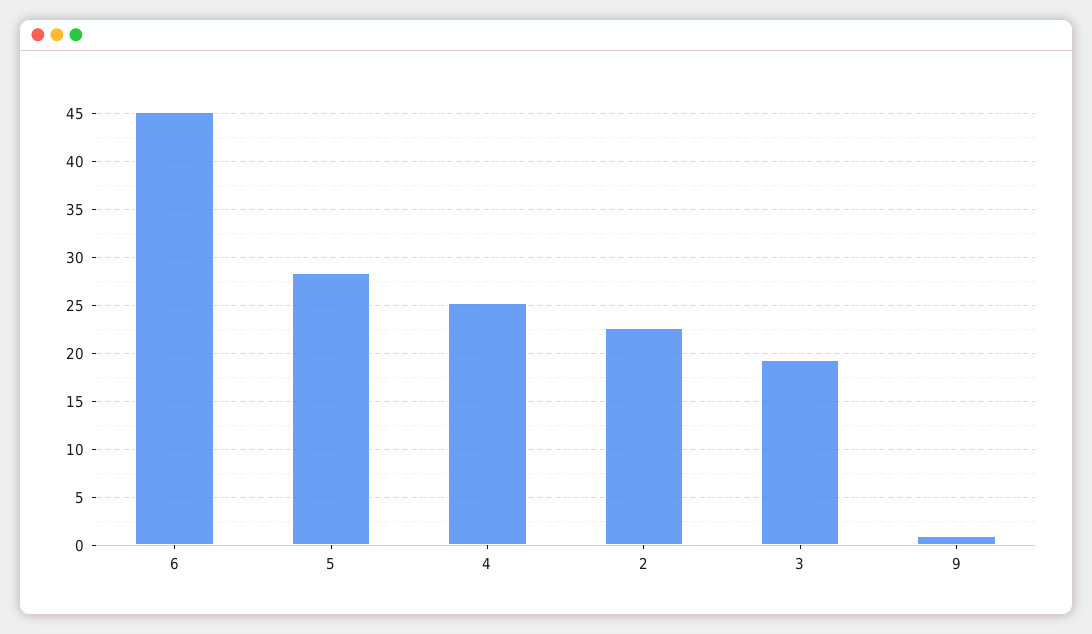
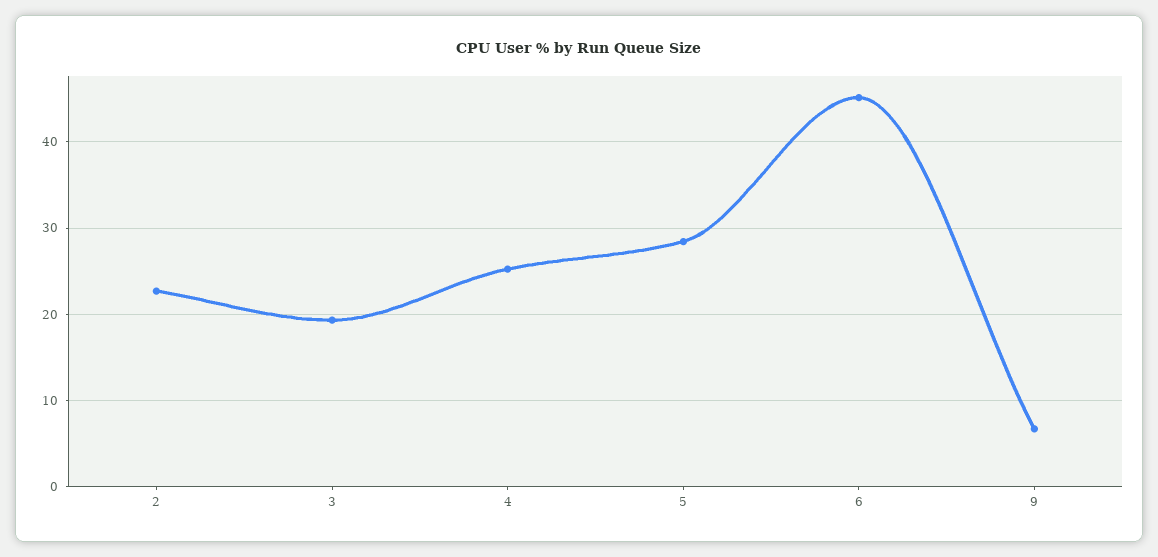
9: 1 -> 7

